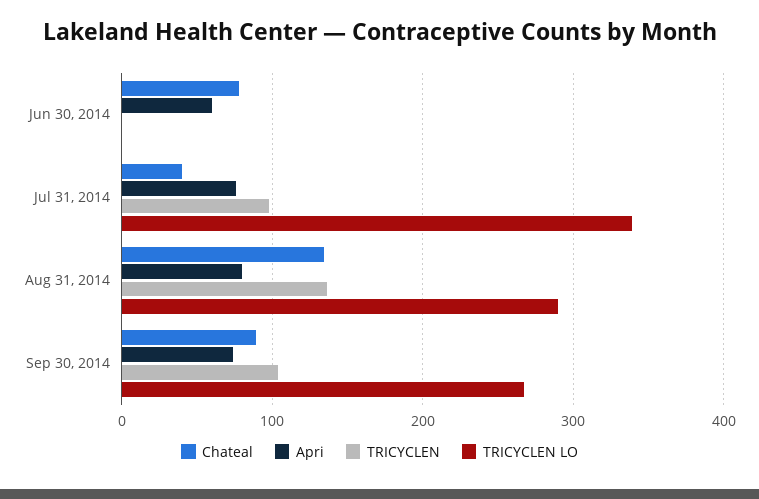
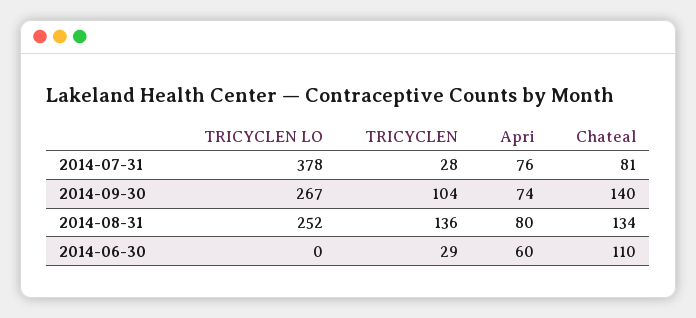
Chateal, Jun 30, 2014: 80 -> 110
TRICYCLEN, Jun 30, 2014: 0 -> 29
Chateal, Jul 31, 2014: 40 -> 81
TRICYCLEN, Jul 31, 2014: 100 -> 28
TRICYCLEN LO, Jul 31, 2014: 340 -> 378
TRICYCLEN LO, Aug 31, 2014: 290 -> 252
Chateal, Sep 30, 2014: 90 -> 140

